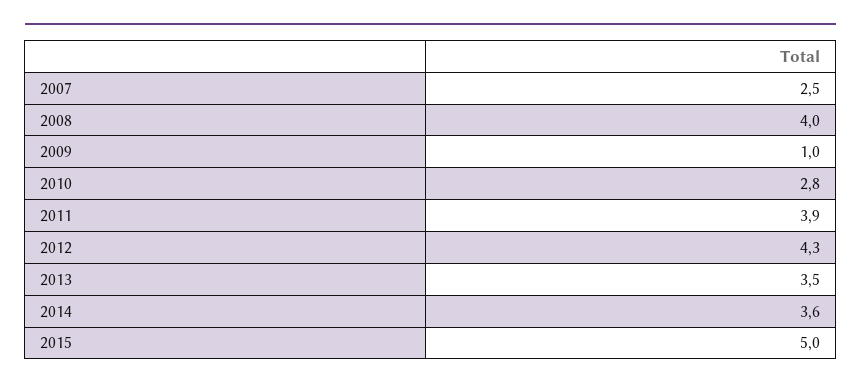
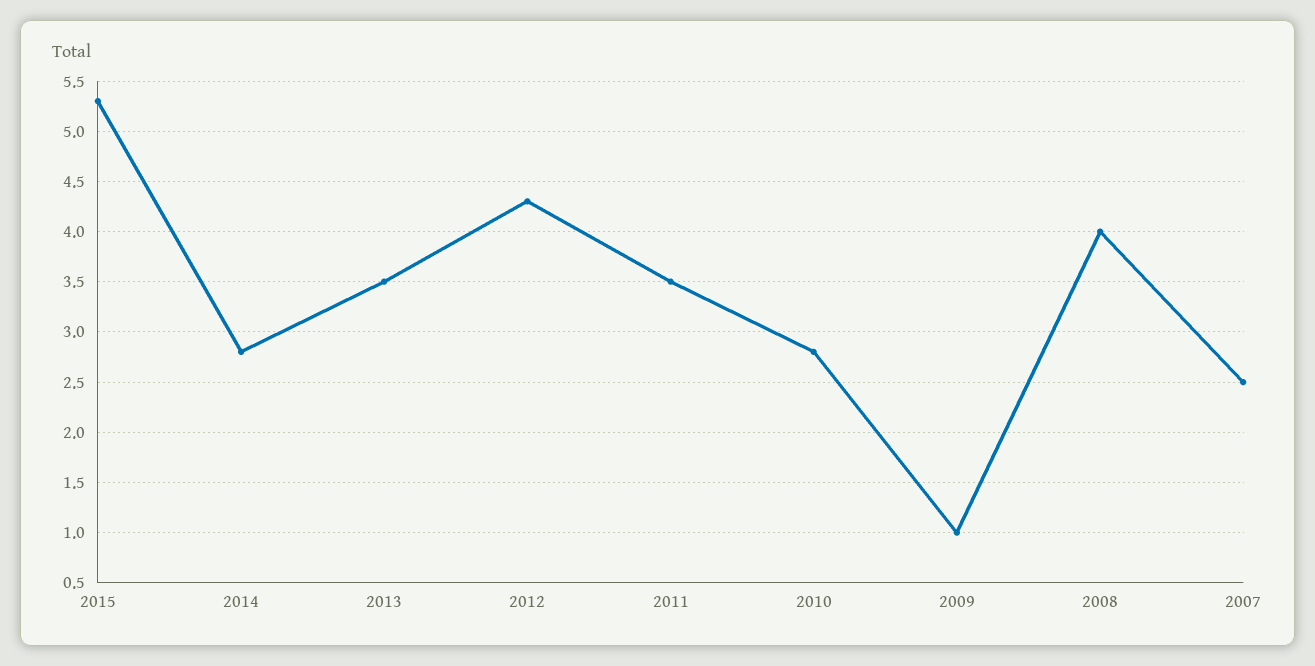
2011: 3.9 -> 3.5
2014: 3.6 -> 2.8
2015: 5 -> 5.3

